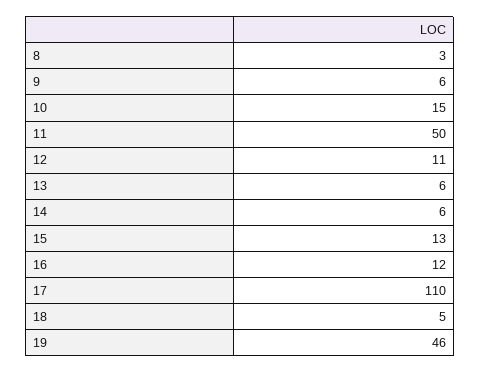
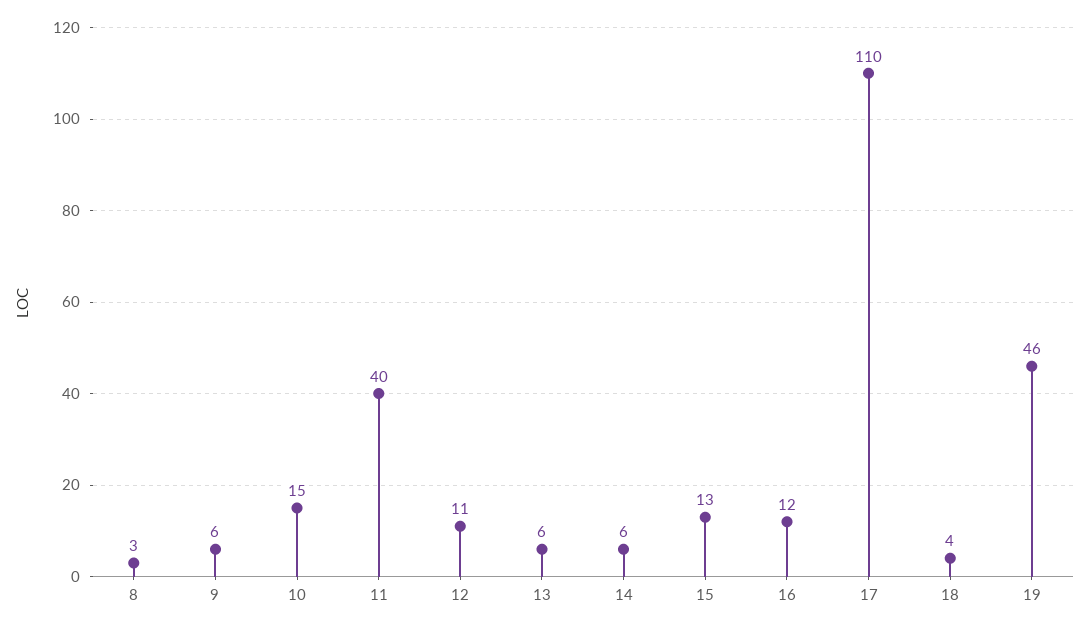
11: 50 -> 40
18: 5 -> 4

